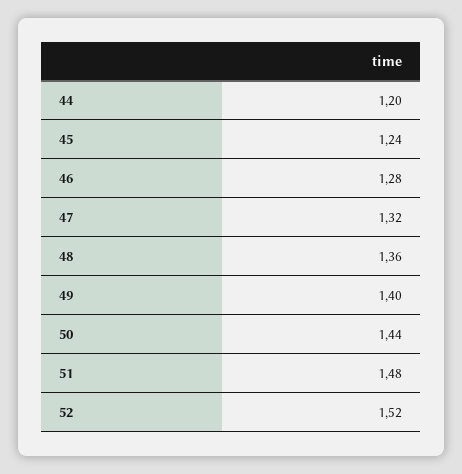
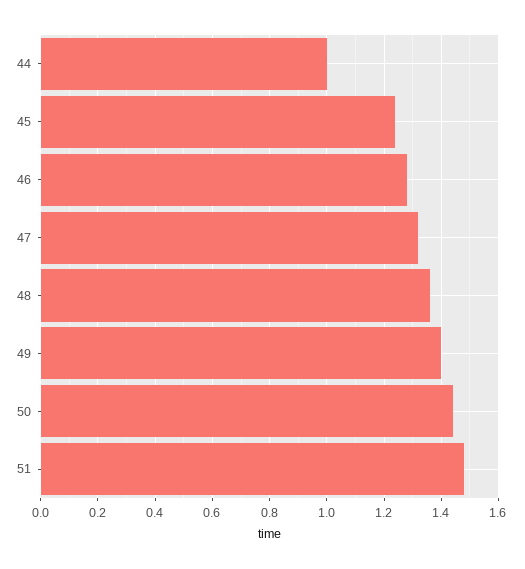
44: 1.2 -> 1
52: 1.52 -> none

